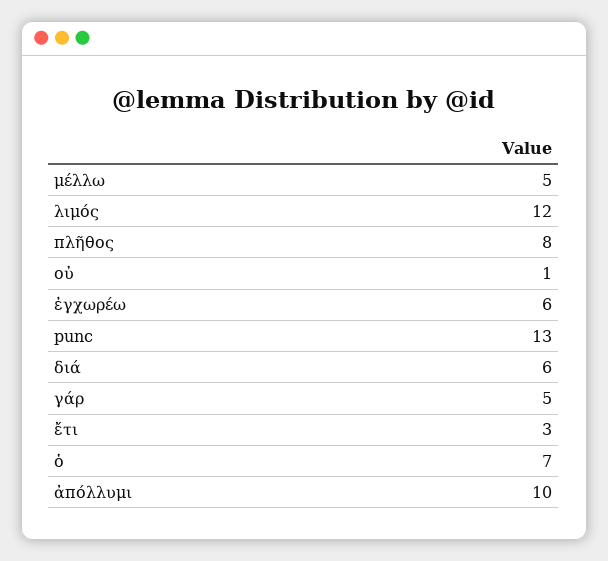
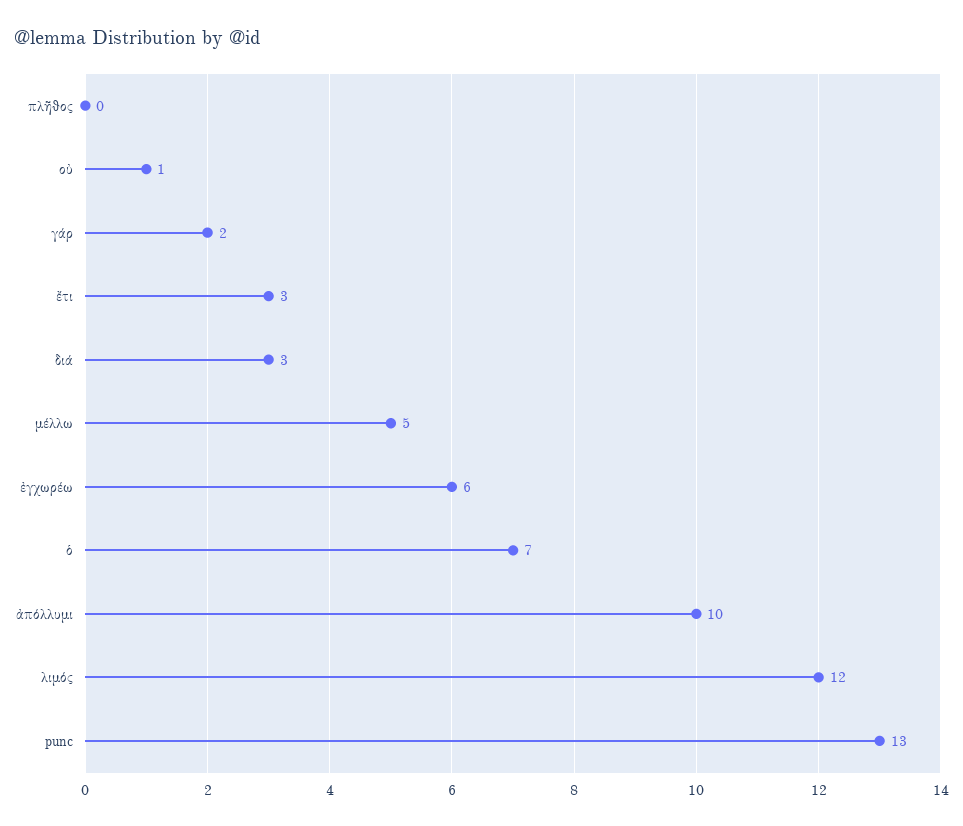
πλῆθος: 8 -> 0
διά: 6 -> 3
γάρ: 5 -> 2

